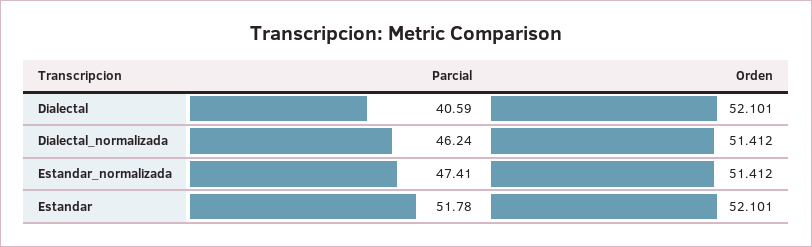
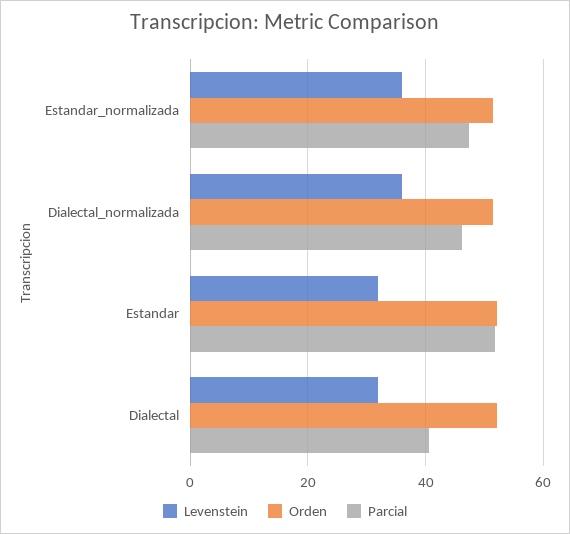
Levenstein, Estandar_normalizada: none -> 36
Levenstein, Dialectal_normalizada: none -> 36
Levenstein, Estandar: none -> 32
Levenstein, Dialectal: none -> 32

